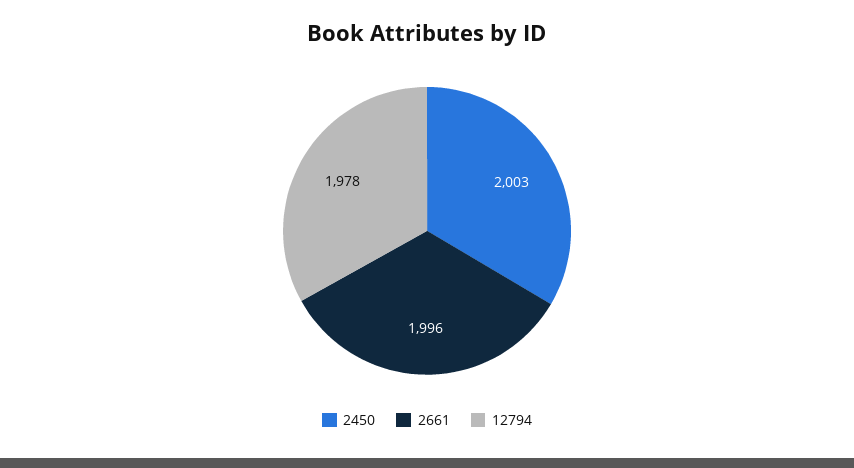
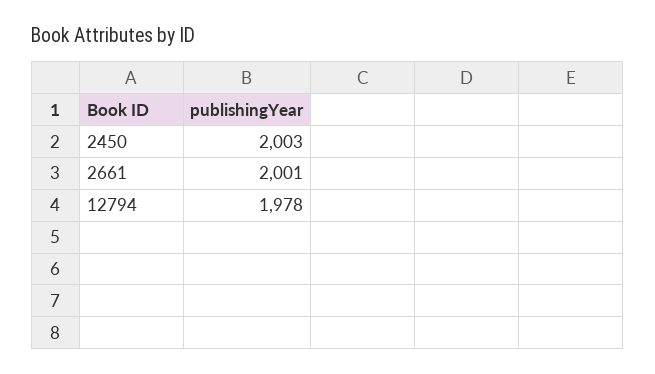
2661: 1996 -> 2001

